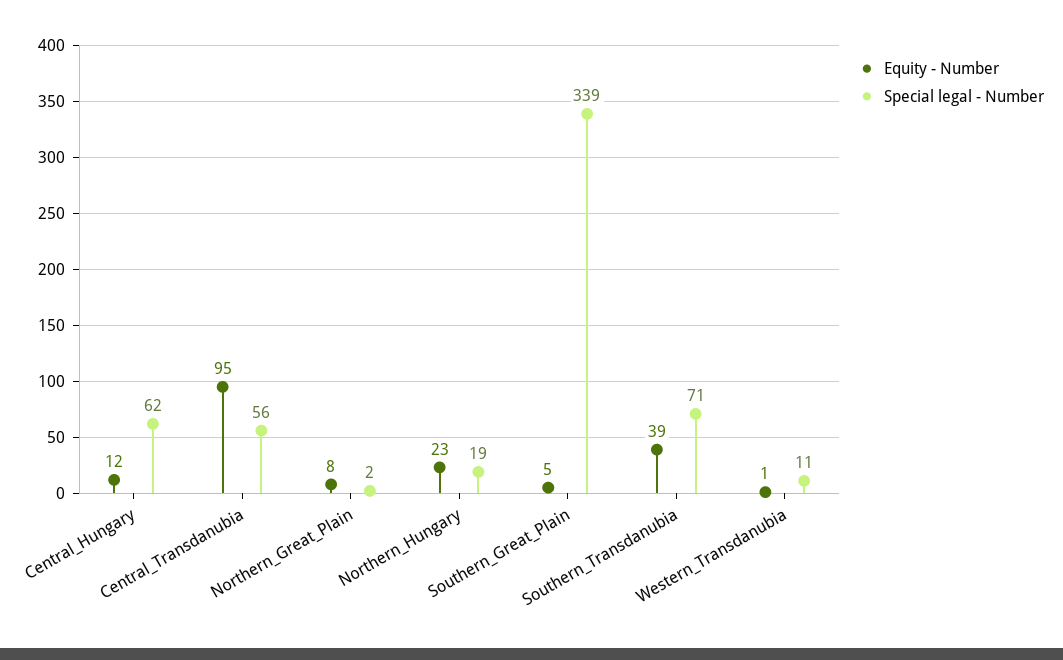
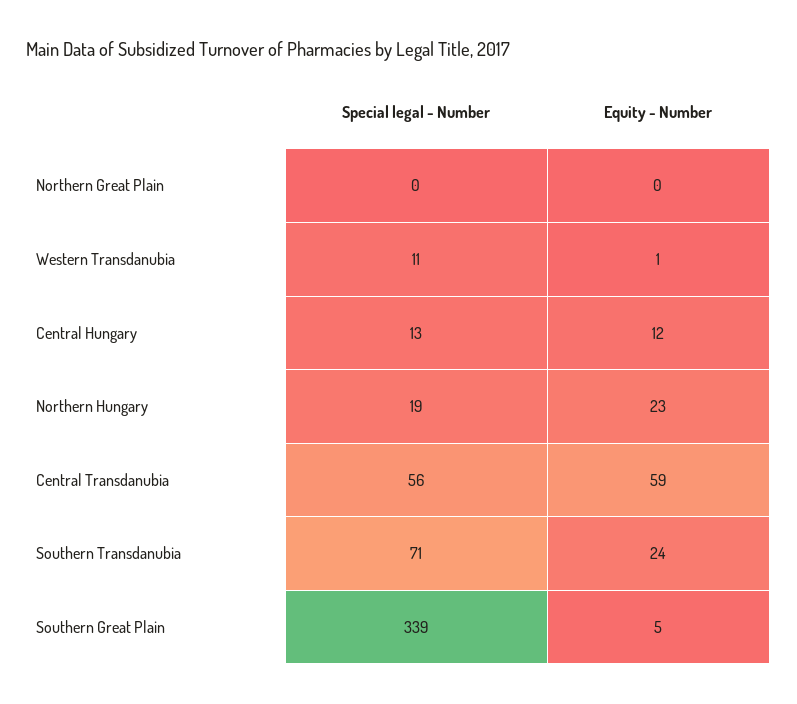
Special legal - Number, Central_Hungary: 62 -> 13
Equity - Number, Central_Transdanubia: 95 -> 59
Equity - Number, Northern_Great_Plain: 8 -> 0
Special legal - Number, Northern_Great_Plain: 2 -> 0
Equity - Number, Southern_Transdanubia: 39 -> 24

